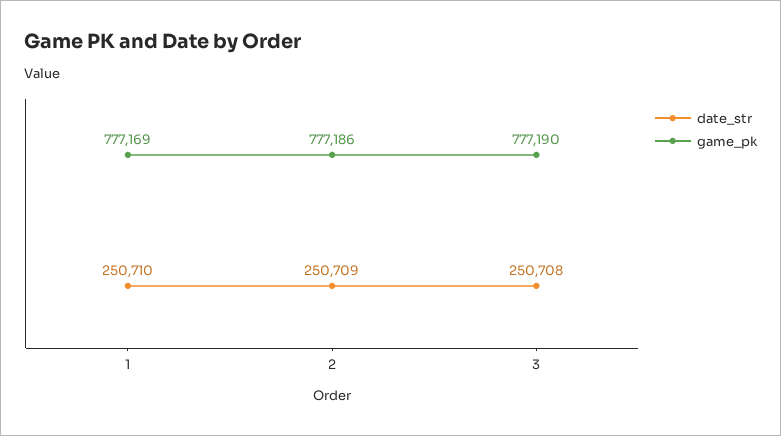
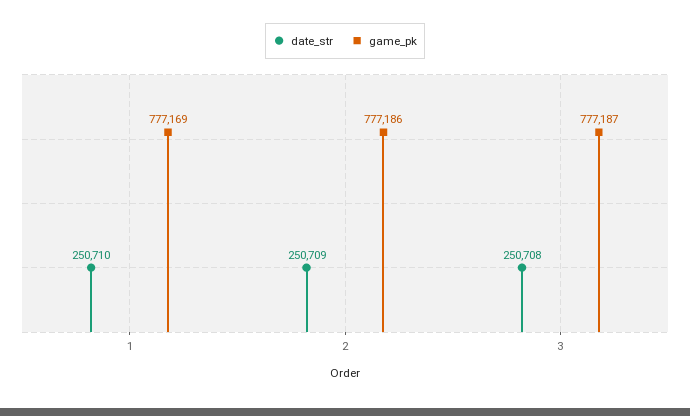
game_pk, 3: 777190 -> 777187

